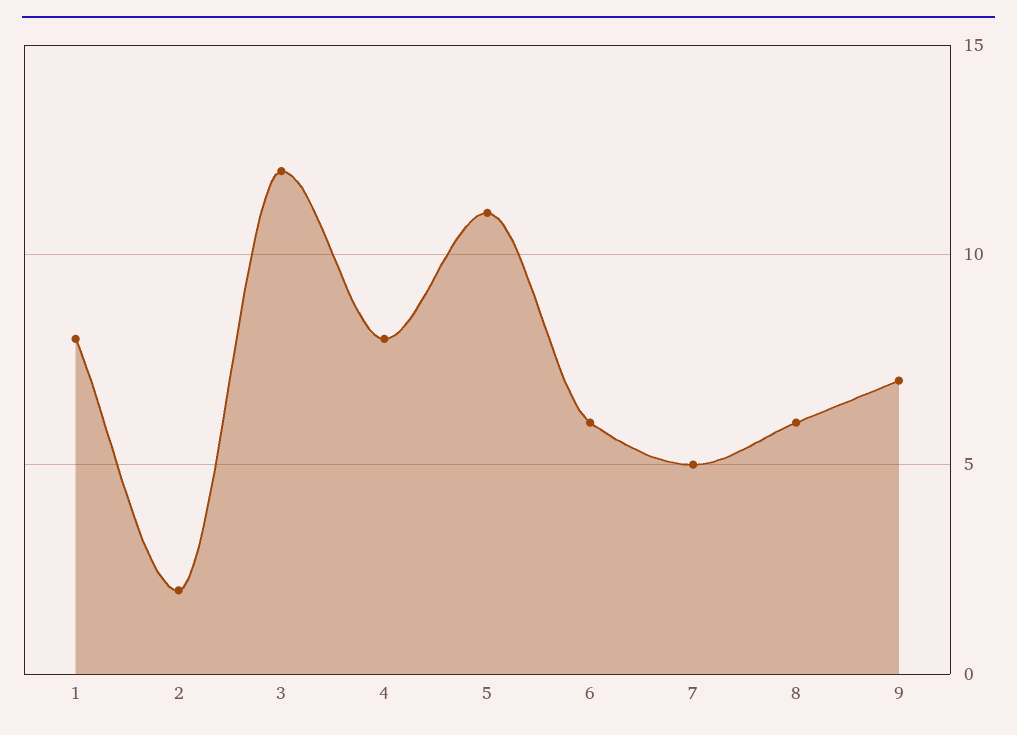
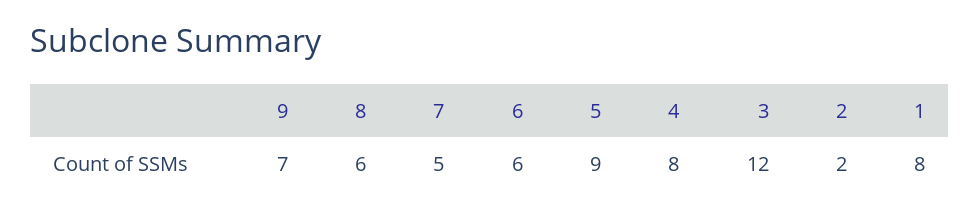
5: 11 -> 9

